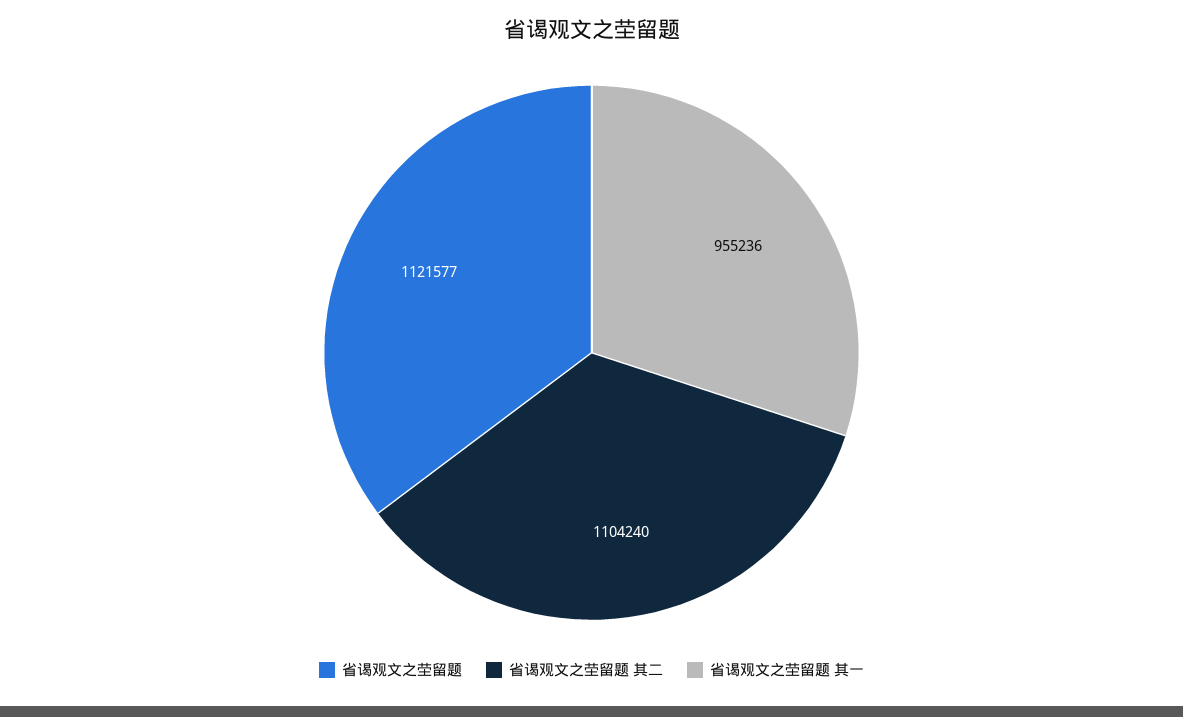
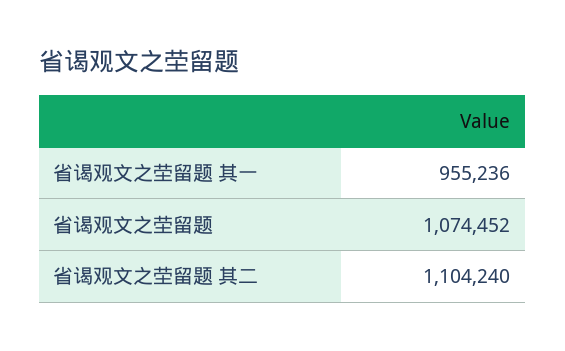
省谒观文之茔留题: 1121577 -> 1074452

